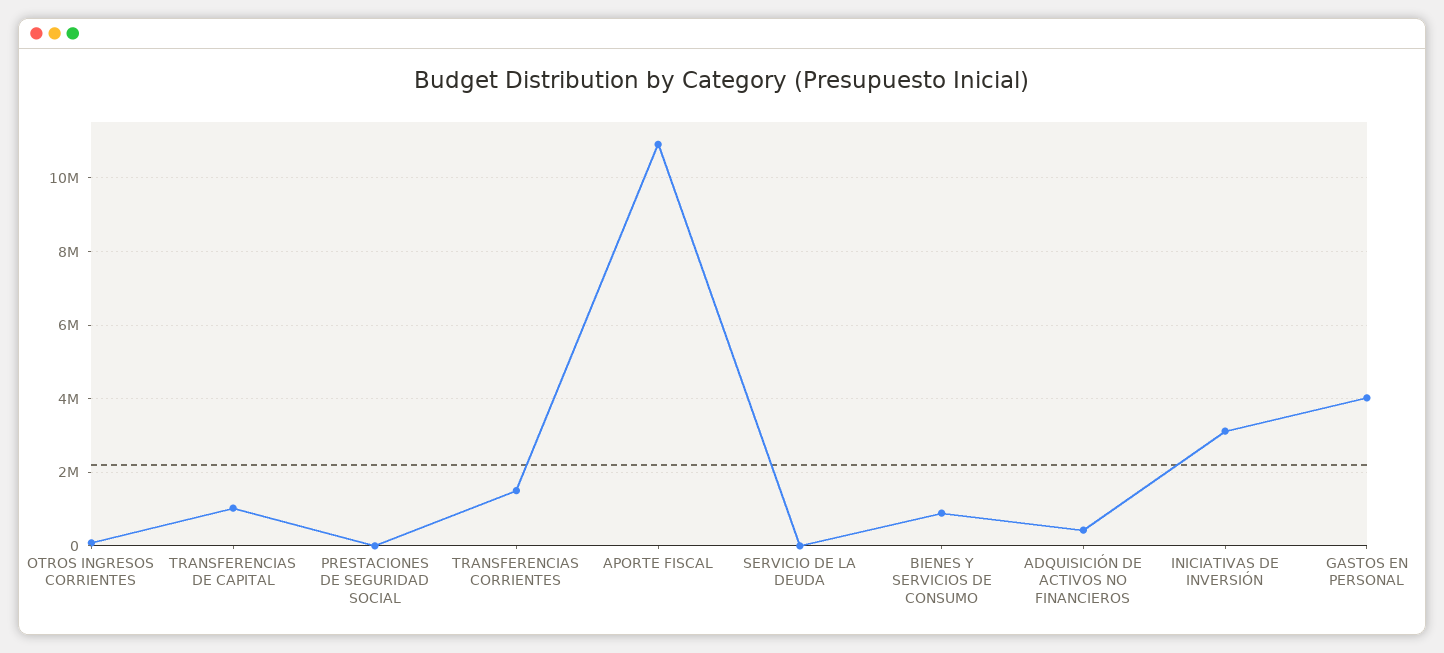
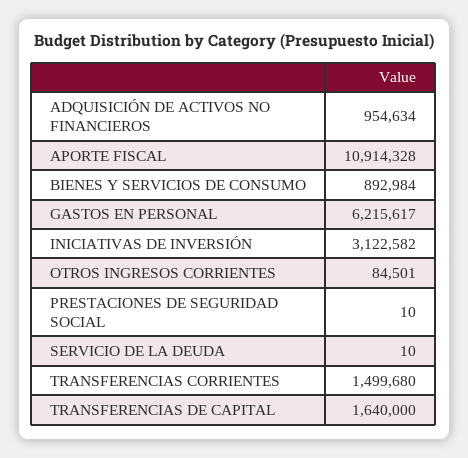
TRANSFERENCIAS DE CAPITAL: 1000000 -> 1640000
ADQUISICIÓN DE ACTIVOS NO FINANCIEROS: 400000 -> 954634
GASTOS EN PERSONAL: 4000000 -> 6215617

